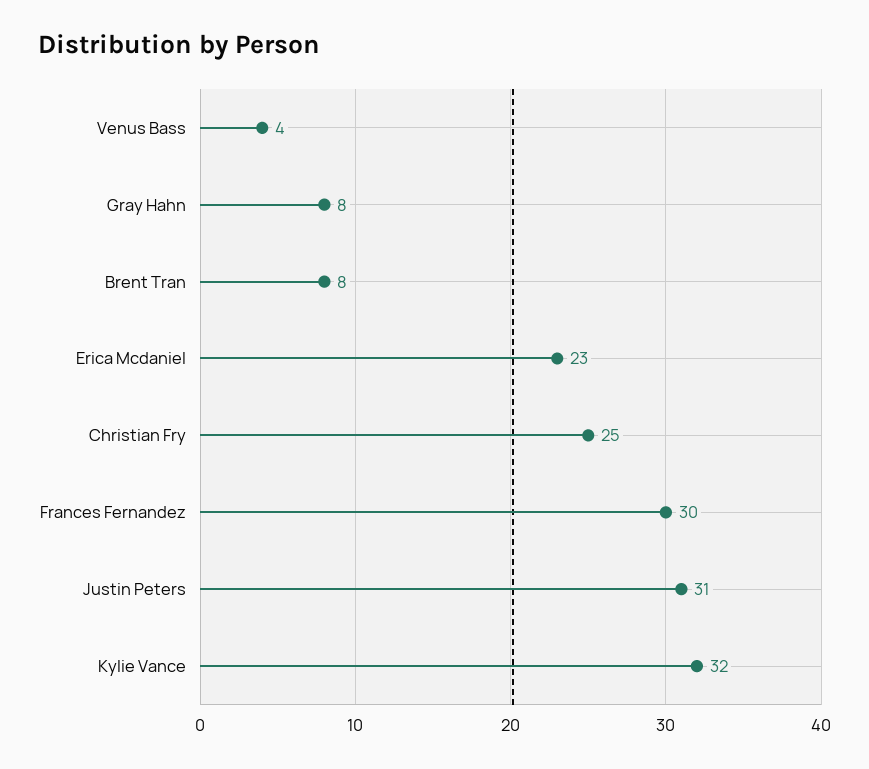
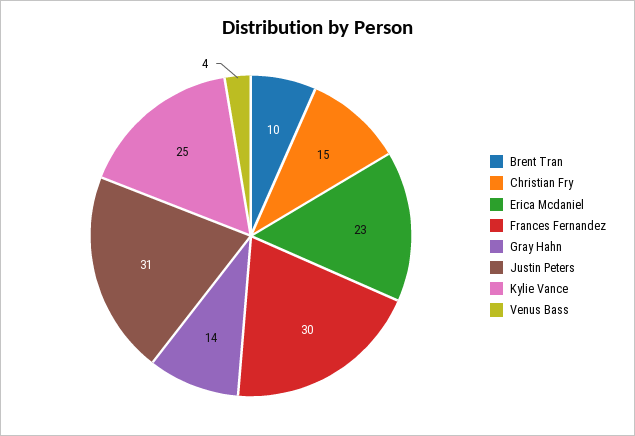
Gray Hahn: 8 -> 14
Brent Tran: 8 -> 10
Christian Fry: 25 -> 15
Kylie Vance: 32 -> 25

